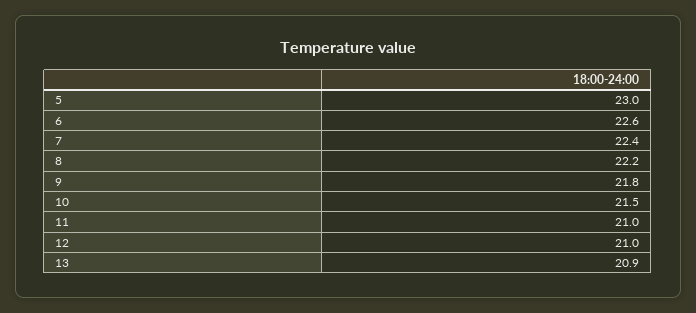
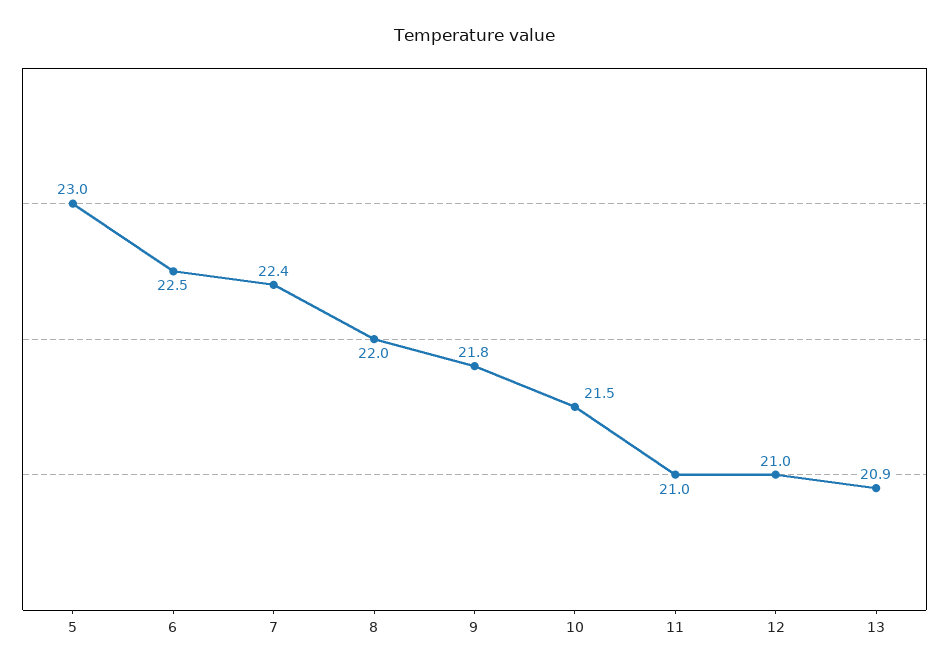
6: 22.6 -> 22.5
8: 22.2 -> 22

